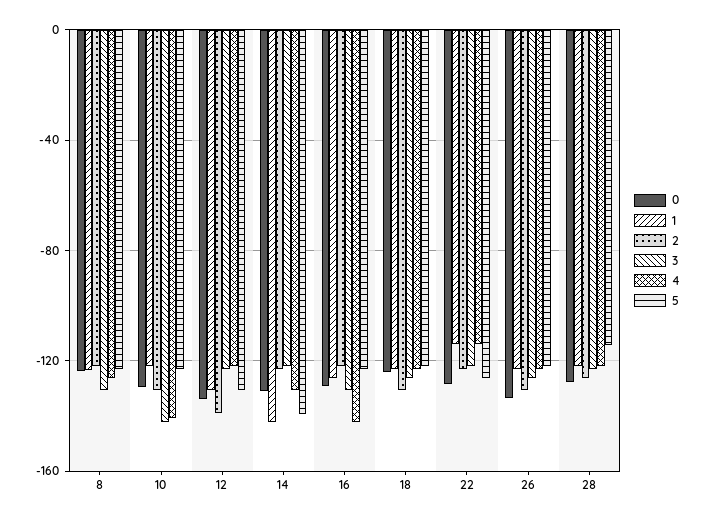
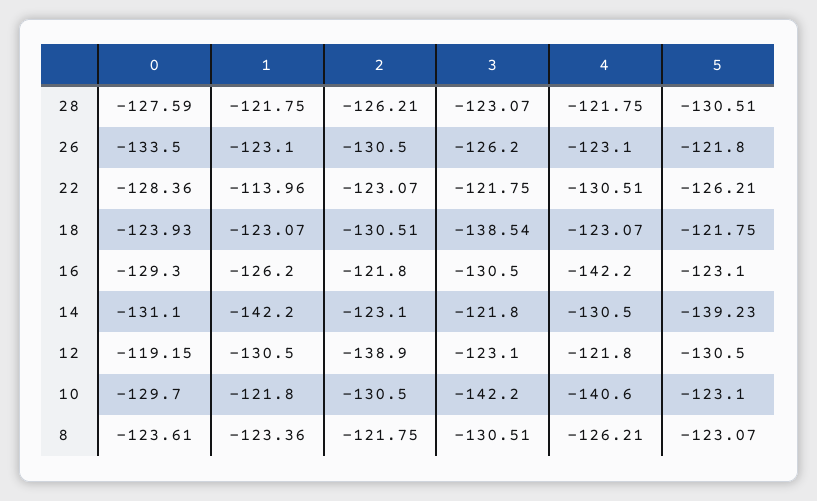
0, 12: -135 -> -119.15
3, 18: -125 -> -138.54
4, 22: -115 -> -130.51
5, 28: -115 -> -130.51

